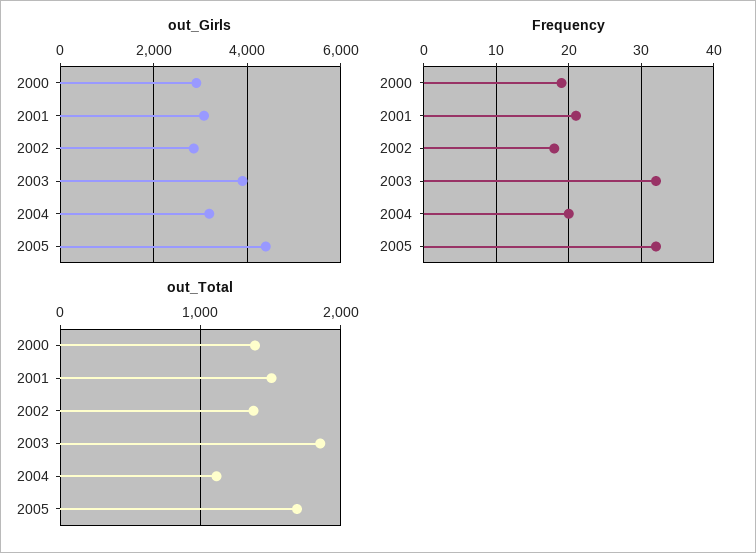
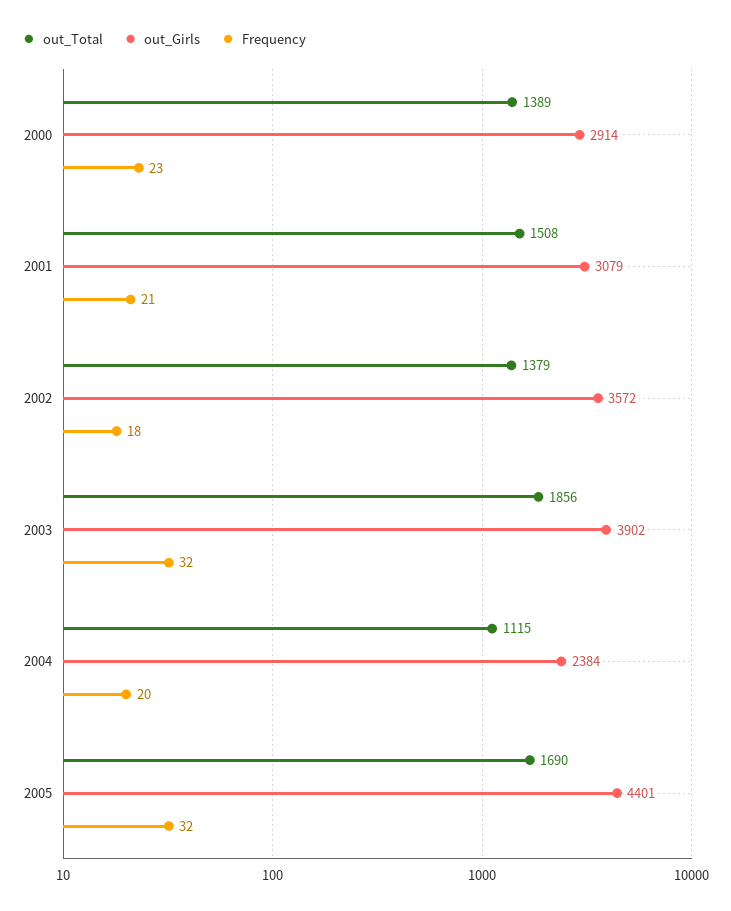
out_Girls, 2002: 2800 -> 3572
out_Girls, 2004: 3200 -> 2384
Frequency, 2000: 19 -> 23

